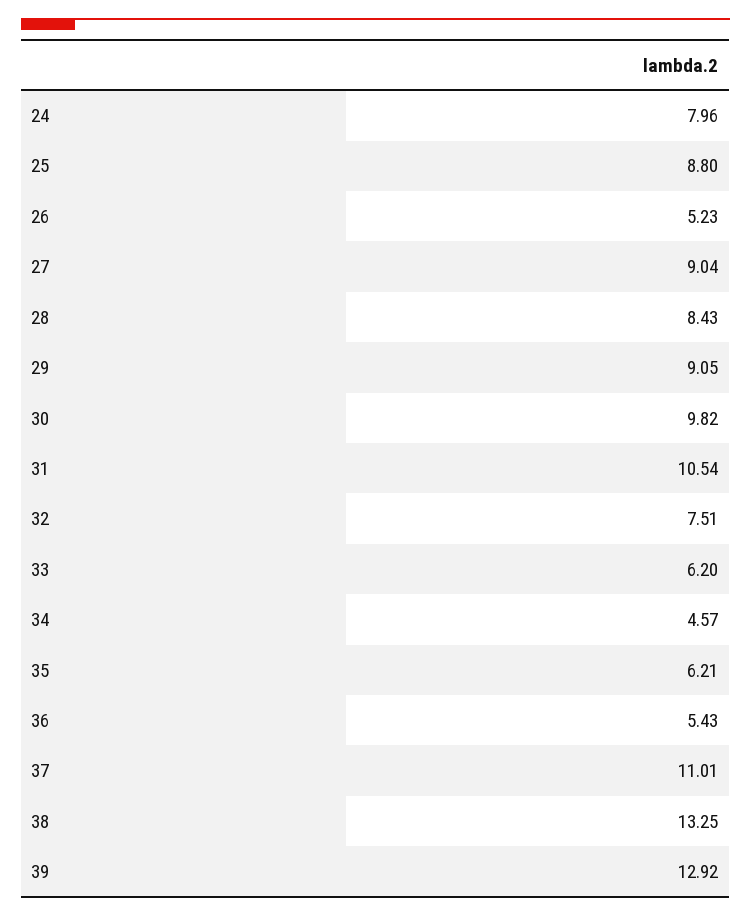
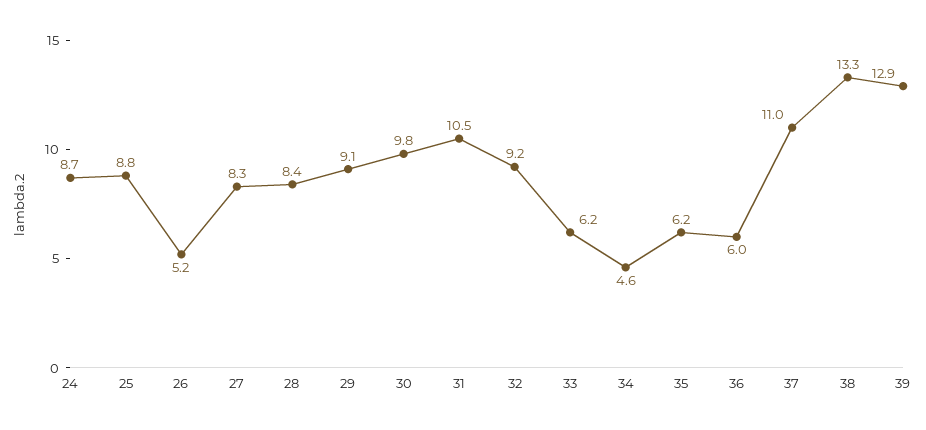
24: 7.96 -> 8.7
27: 9.04 -> 8.3
32: 7.51 -> 9.2
36: 5.43 -> 6

